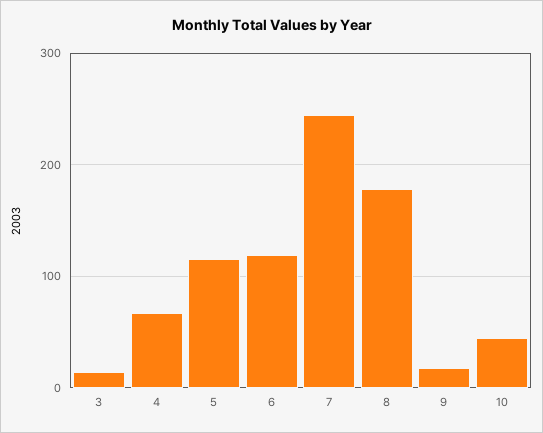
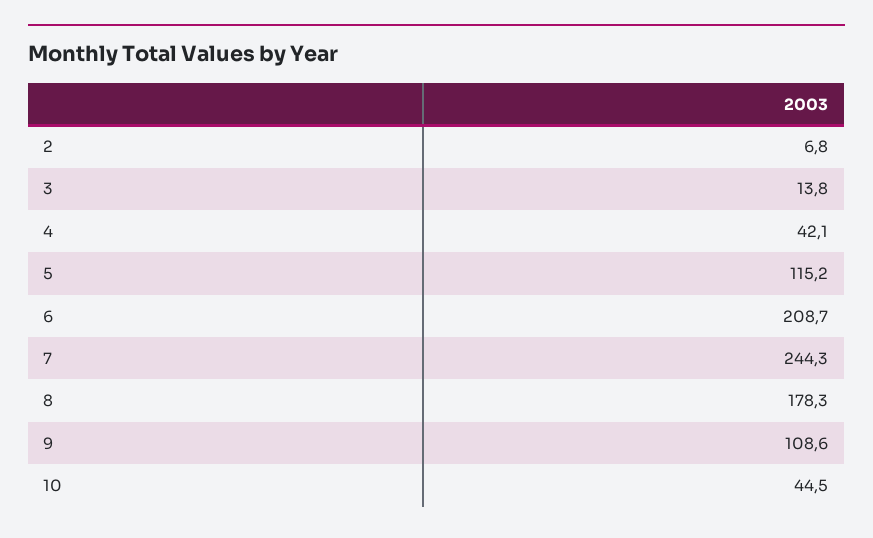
4: 70 -> 42.1
6: 120 -> 208.7
9: 20 -> 108.6
2: none -> 6.8

